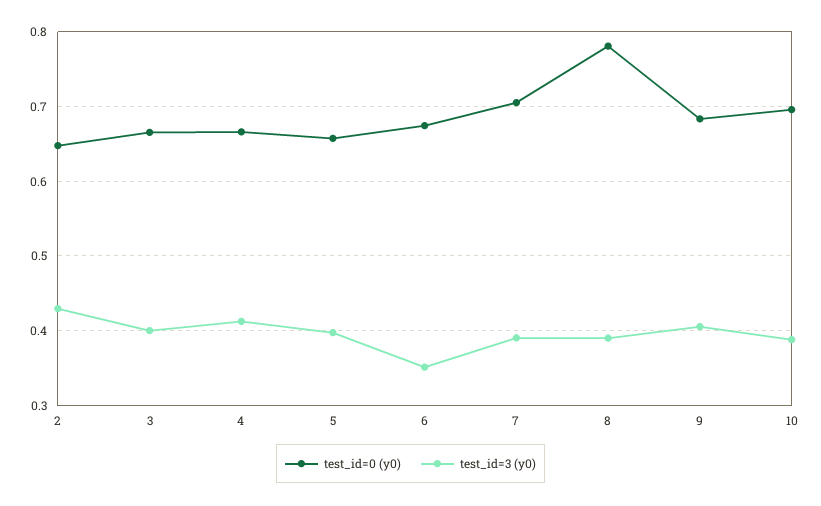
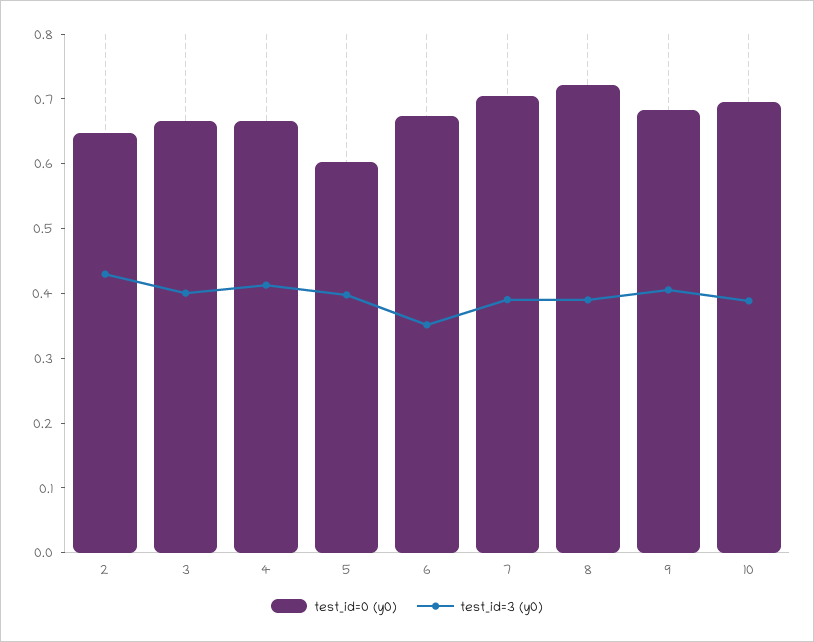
test_id=0 (y0), 5: 0.66 -> 0.6
test_id=0 (y0), 8: 0.78 -> 0.72

